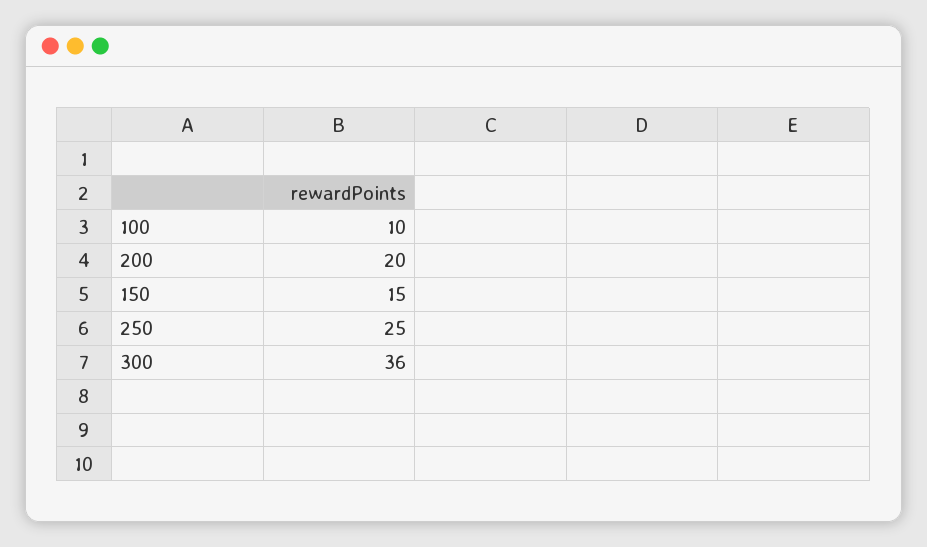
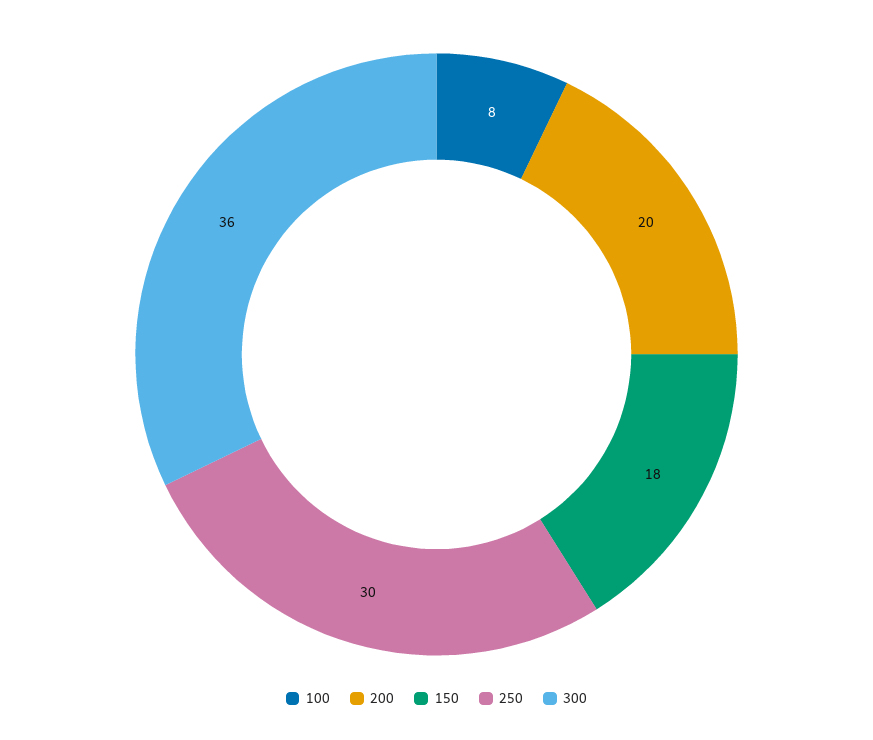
100: 10 -> 8
150: 15 -> 18
250: 25 -> 30

